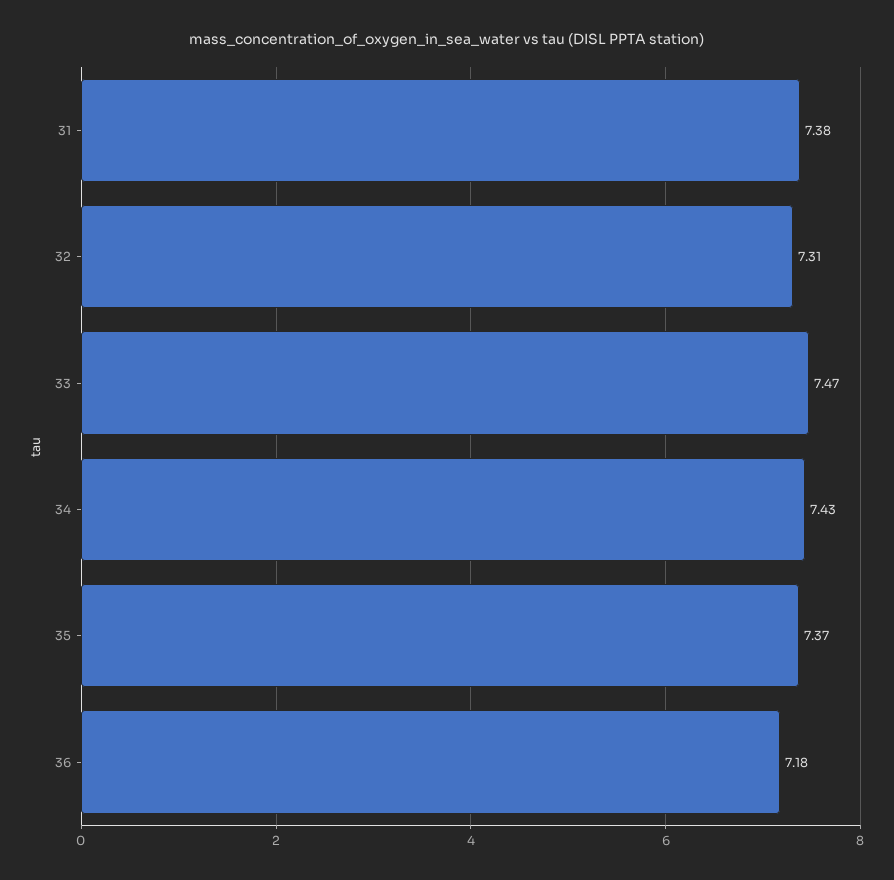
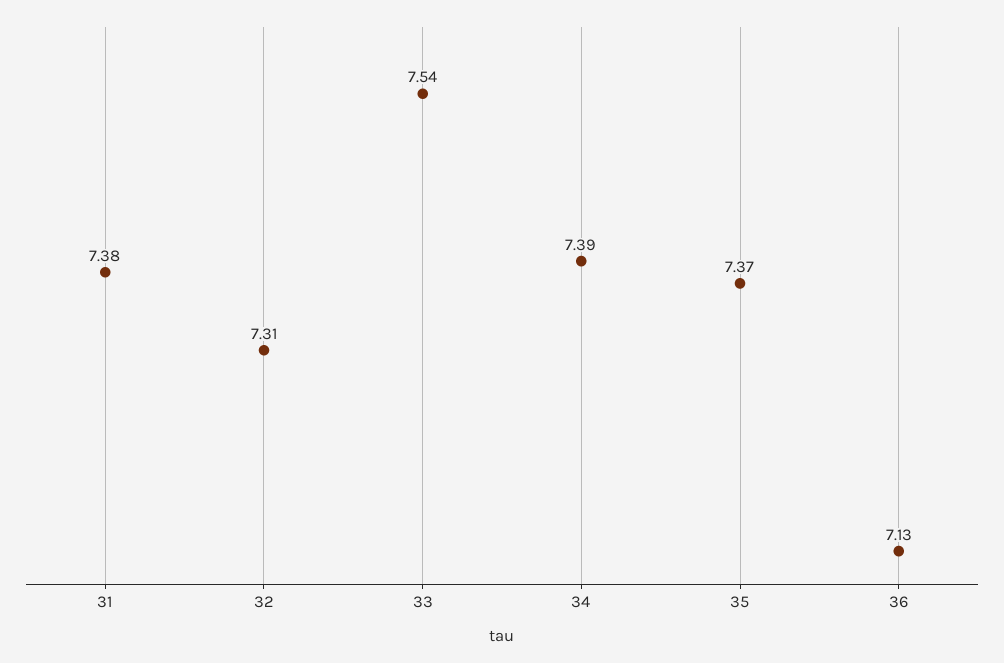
33: 7.47 -> 7.54
34: 7.43 -> 7.39
36: 7.18 -> 7.13

